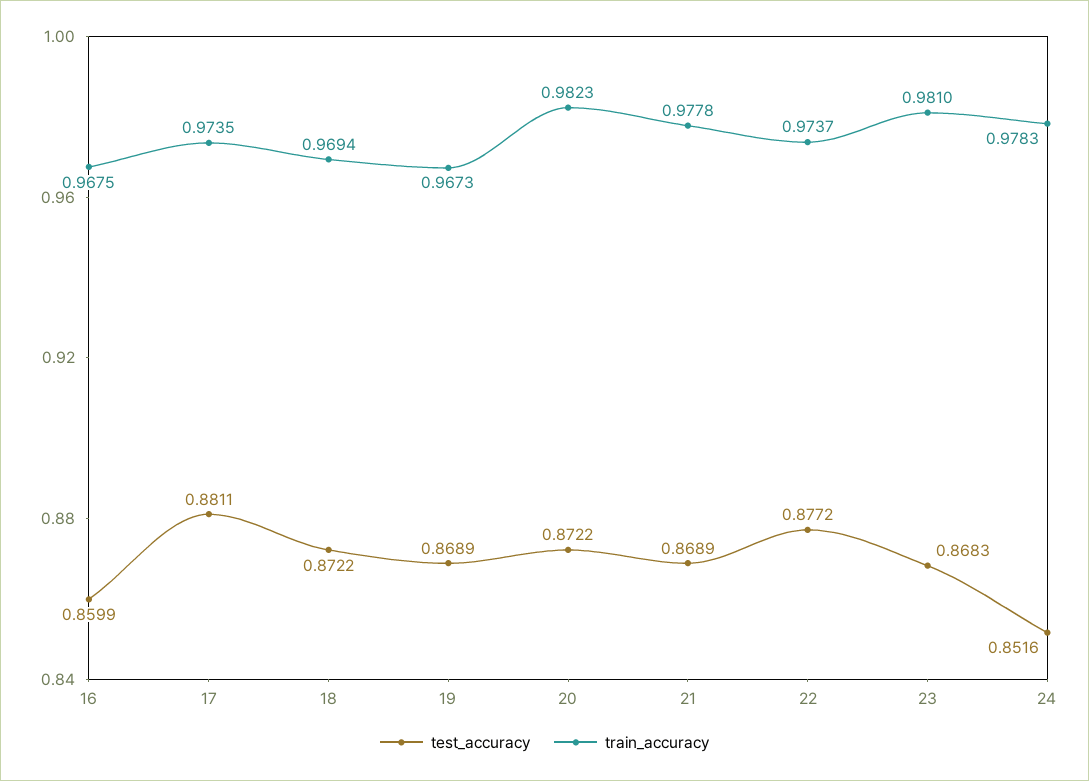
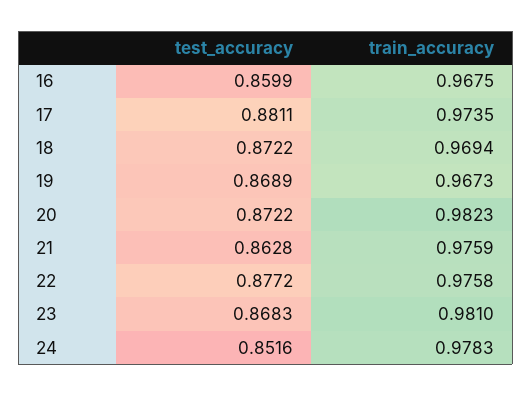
test_accuracy, 21: 0.8689 -> 0.8628
train_accuracy, 21: 0.9778 -> 0.9759
train_accuracy, 22: 0.9737 -> 0.9758

